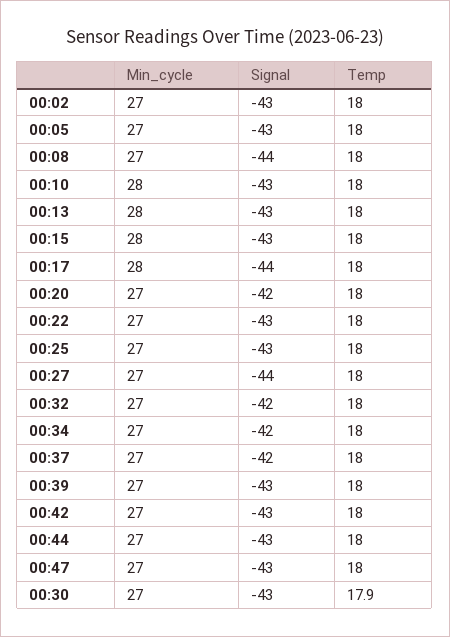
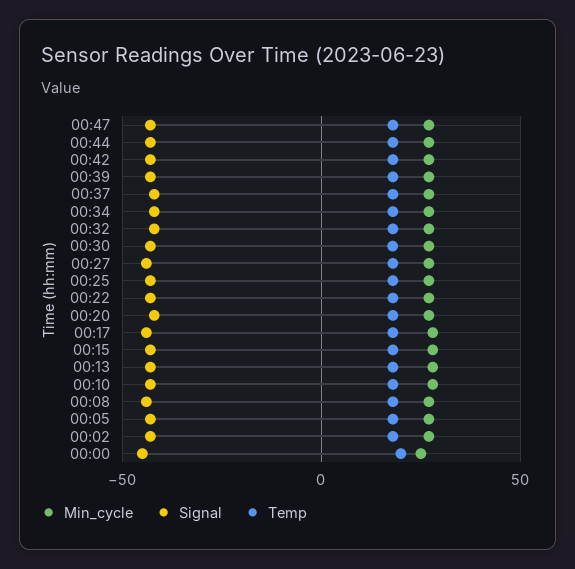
Min_cycle, 00:00: none -> 25
Signal, 00:00: none -> -45
Temp, 00:00: none -> 20

